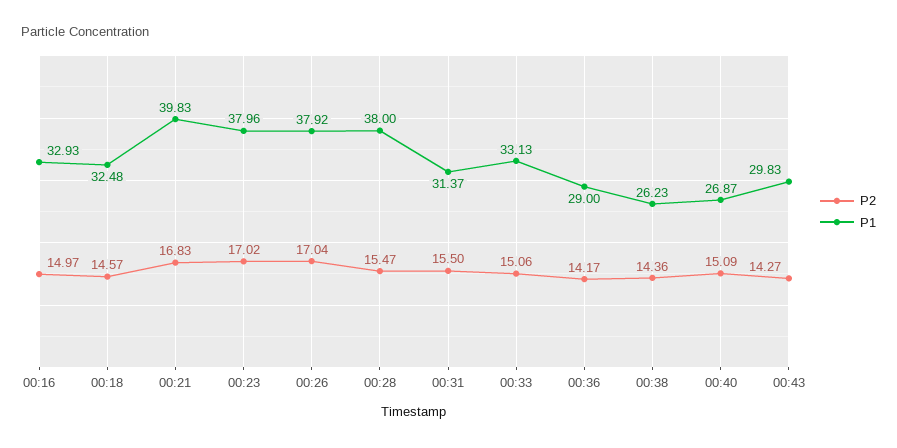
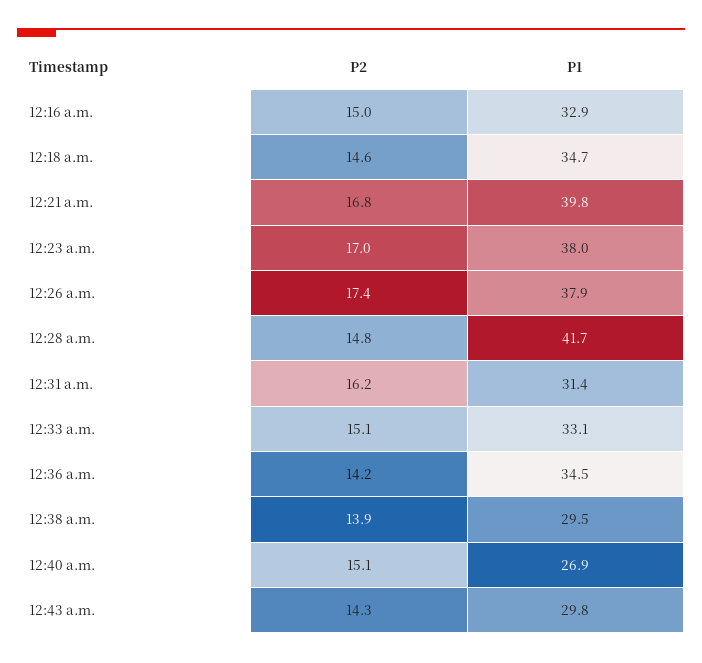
P1, 00:18: 32.48 -> 34.7
P2, 00:26: 17.04 -> 17.4
P2, 00:28: 15.47 -> 14.8
P1, 00:28: 38 -> 41.7
P2, 00:31: 15.5 -> 16.2
P1, 00:36: 29 -> 34.5
P2, 00:38: 14.36 -> 13.9
P1, 00:38: 26.23 -> 29.5

